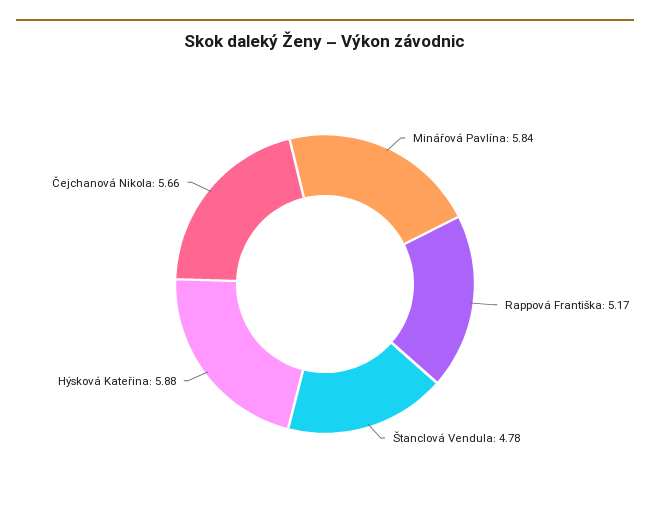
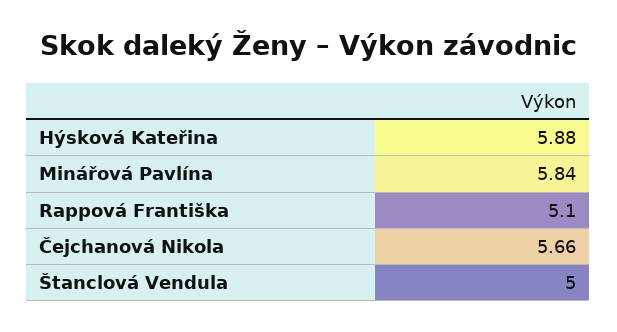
Rappová Františka: 5.17 -> 5.1
Štanclová Vendula: 4.78 -> 5

